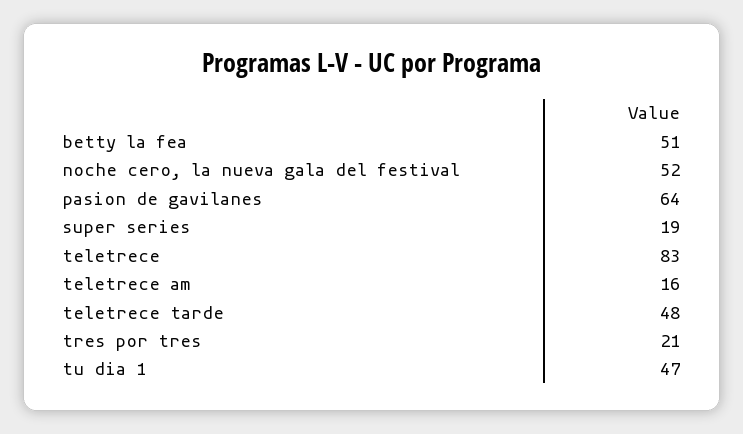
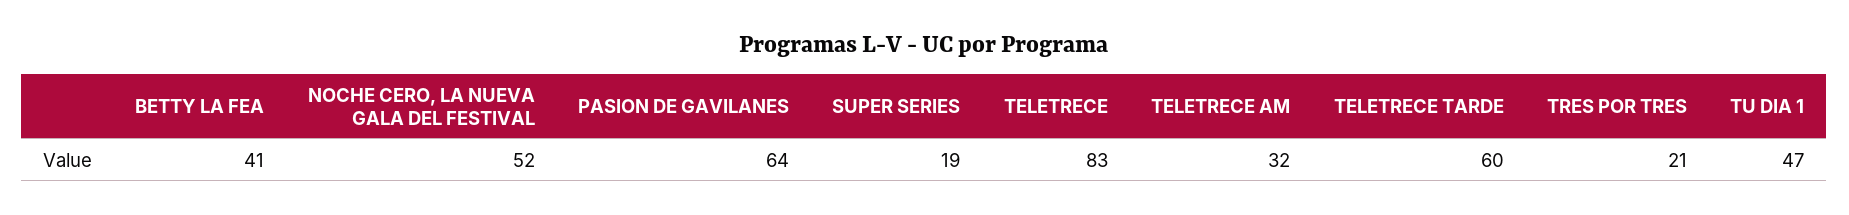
betty la fea: 51 -> 41
teletrece am: 16 -> 32
teletrece tarde: 48 -> 60

